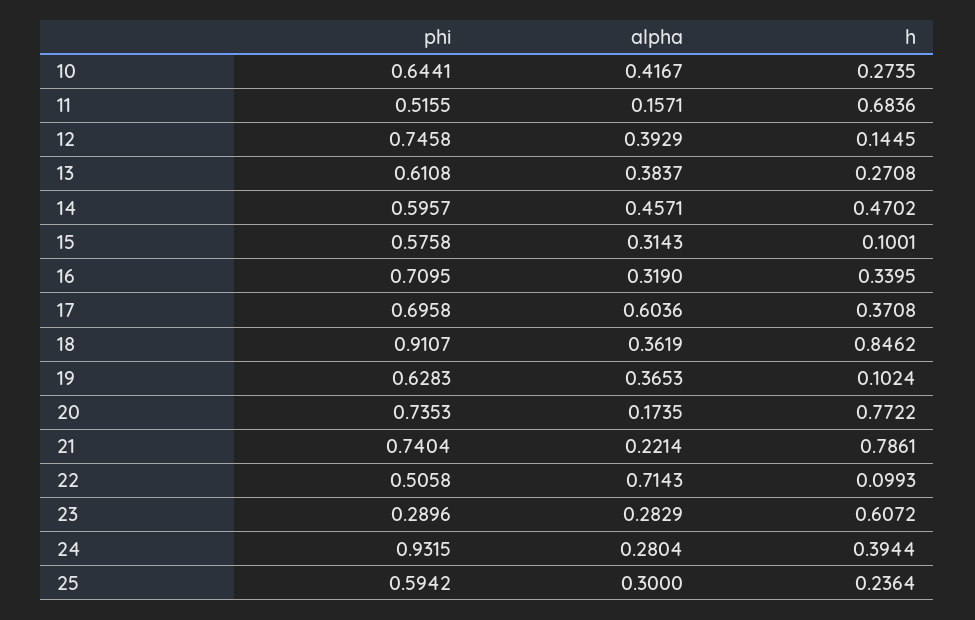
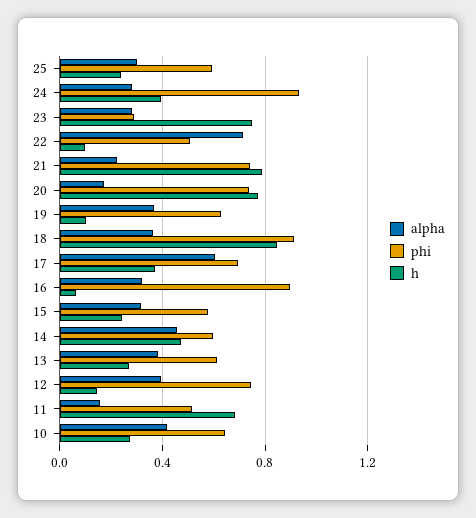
h, 15: 0.1001 -> 0.25
phi, 16: 0.7095 -> 0.9
h, 16: 0.3395 -> 0.05
h, 23: 0.6072 -> 0.75

